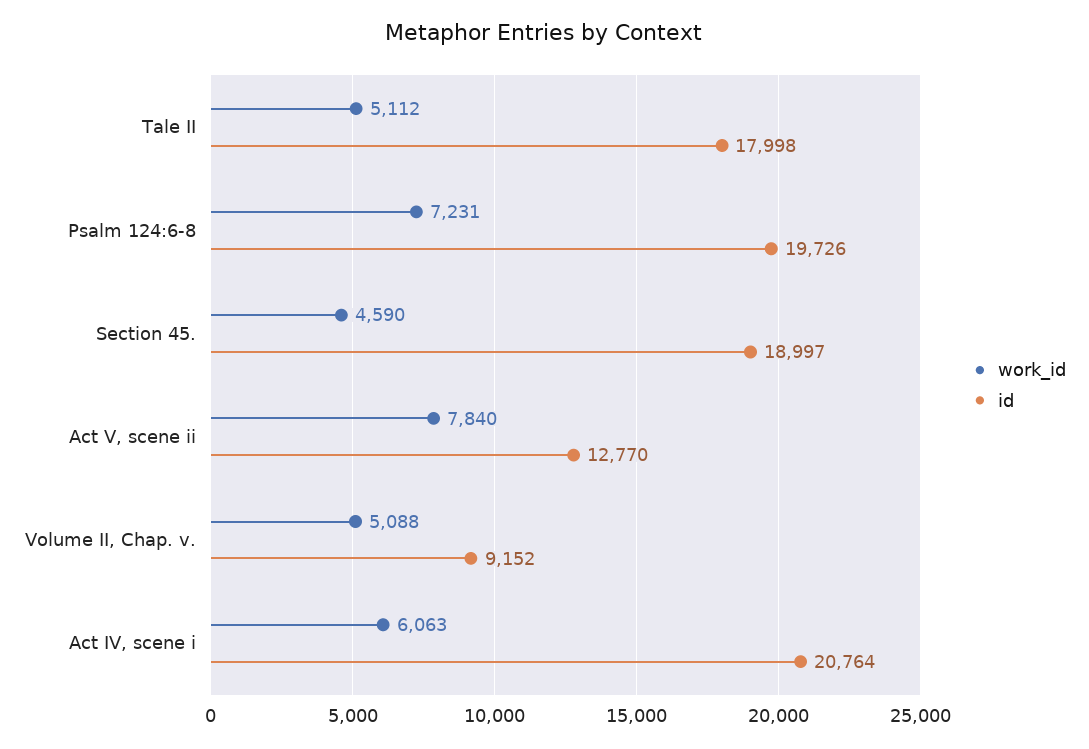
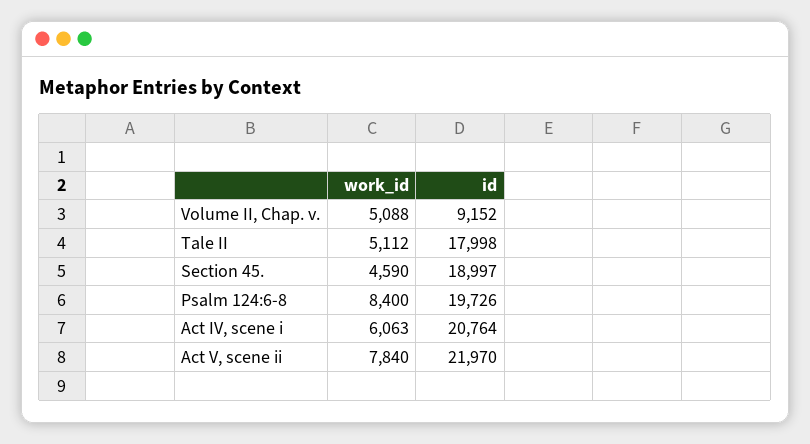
work_id, Psalm 124:6-8: 7231 -> 8400
id, Act V, scene ii: 12770 -> 21970

